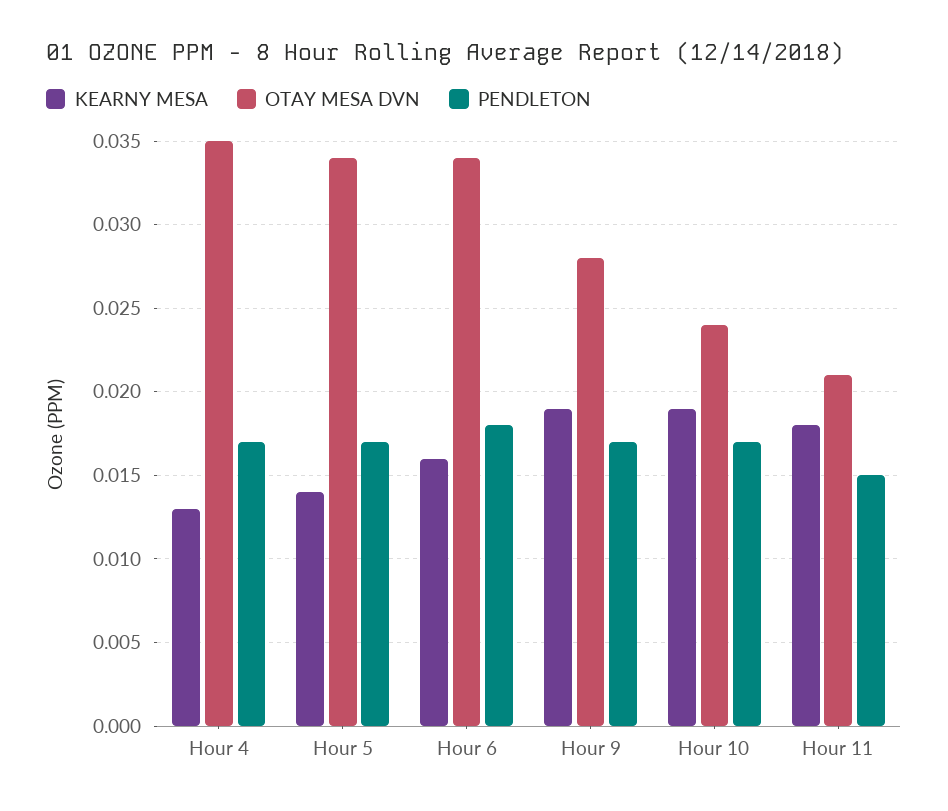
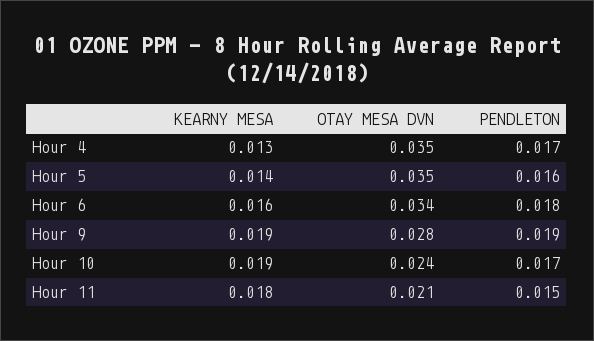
OTAY MESA DVN, Hour 5: 0.034 -> 0.035
PENDLETON, Hour 5: 0.017 -> 0.016
PENDLETON, Hour 9: 0.017 -> 0.019

